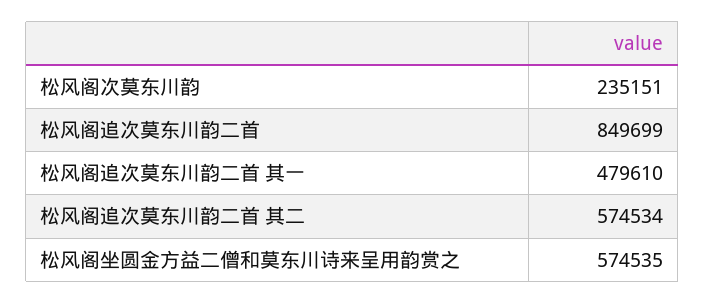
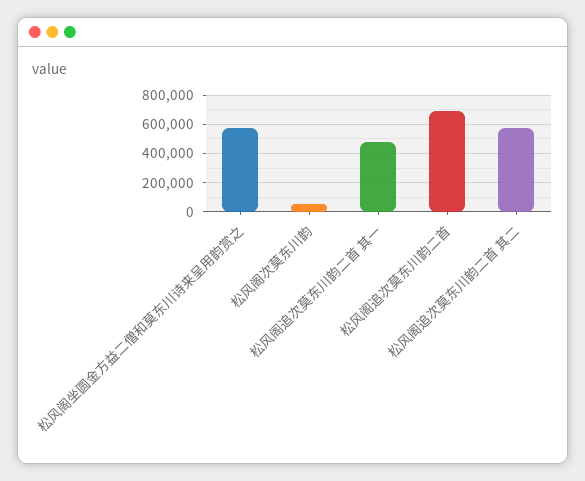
松风阁次莫东川韵: 235151 -> 50000
松风阁追次莫东川韵二首: 849699 -> 700000

